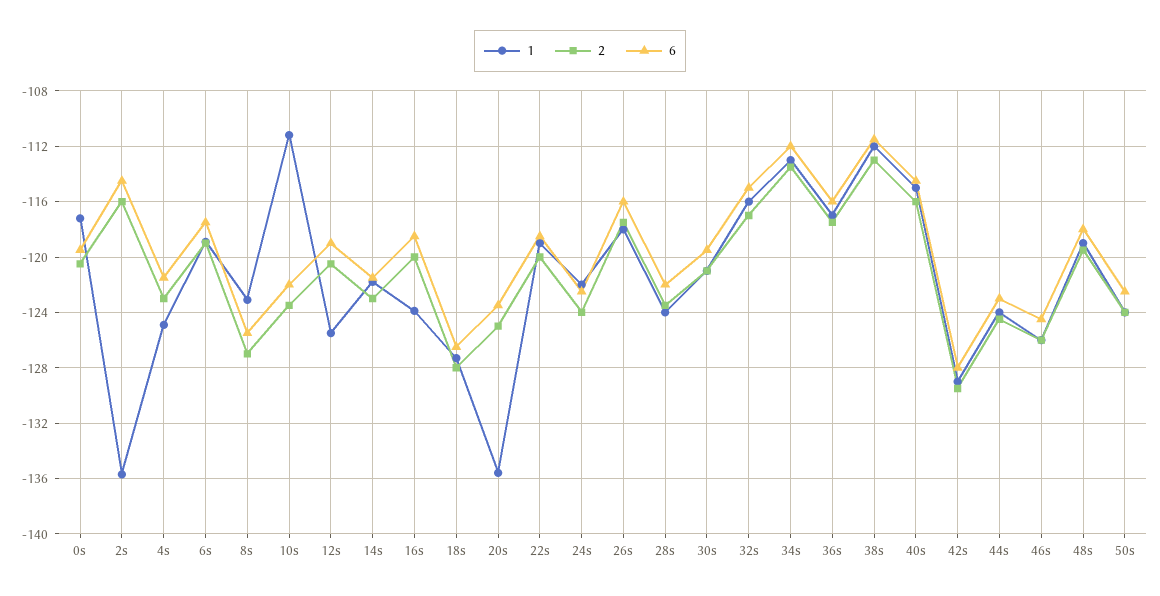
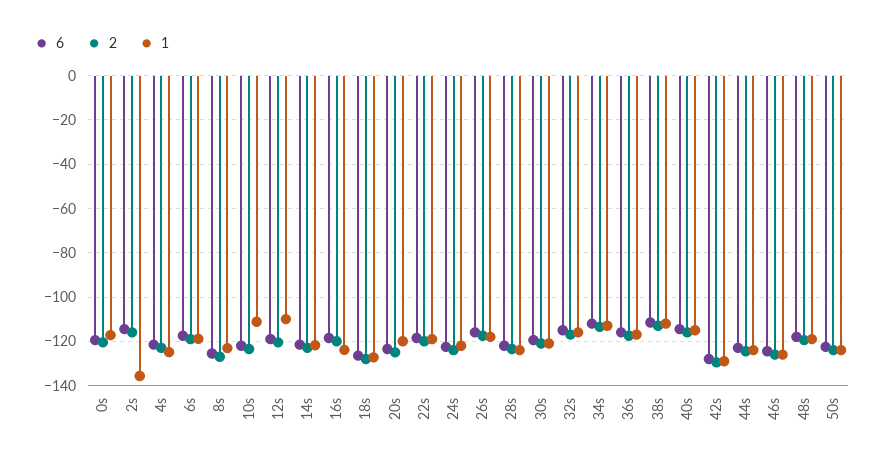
1, 12s: -125.5 -> -110
1, 20s: -135.5 -> -120

